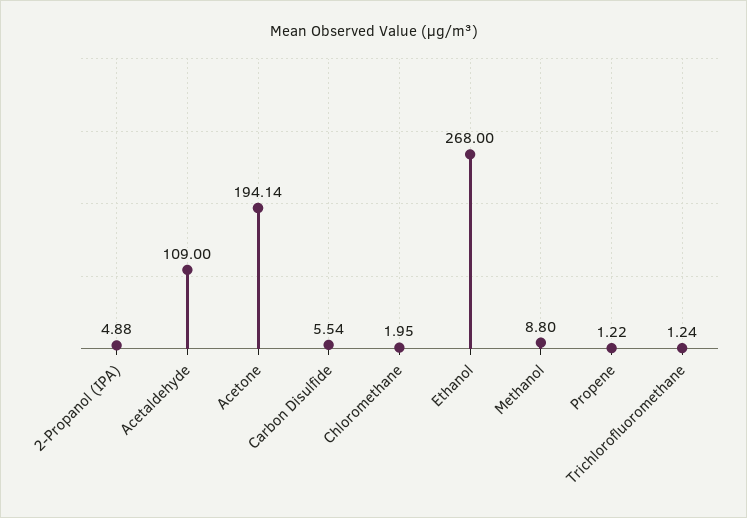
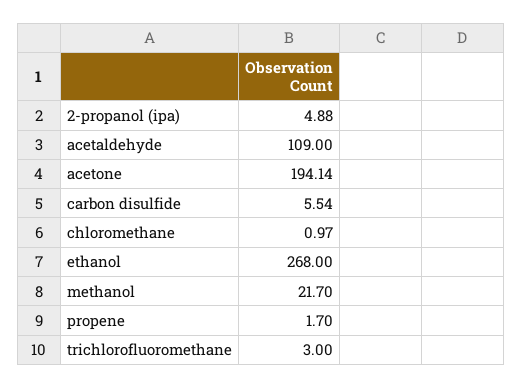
Chloromethane: 1.95 -> 0.97
Methanol: 8.8 -> 21.7
Propene: 1.22 -> 1.7
Trichlorofluoromethane: 1.24 -> 3

